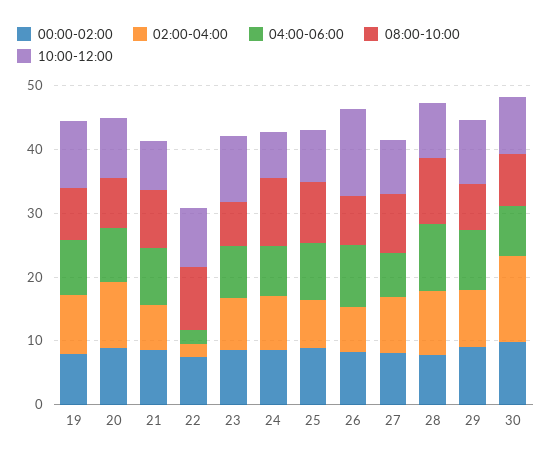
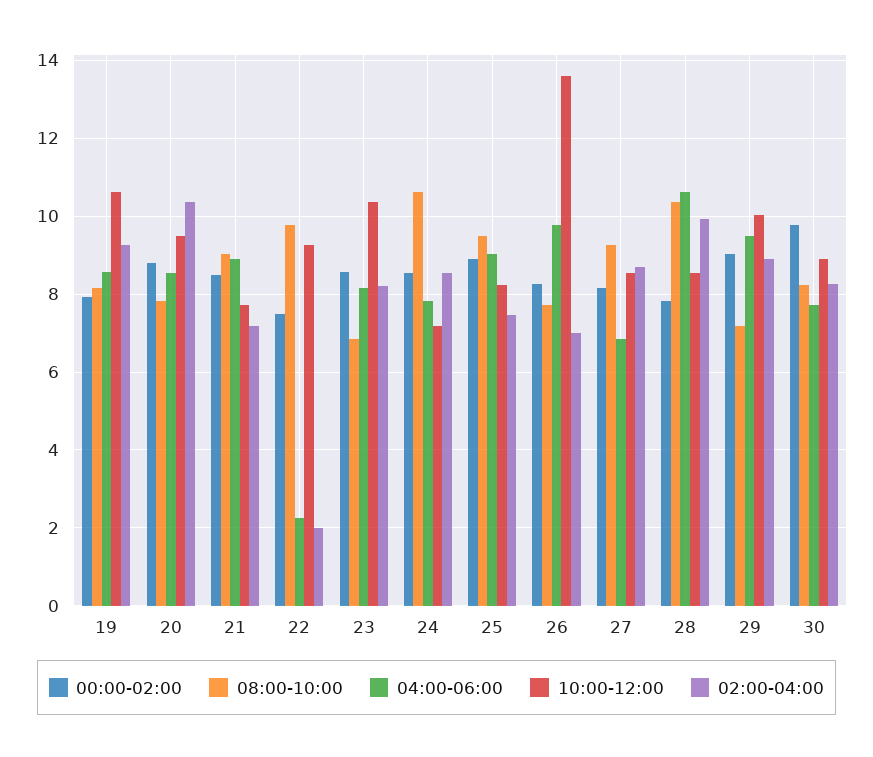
02:00-04:00, 30: 14 -> 8.2

